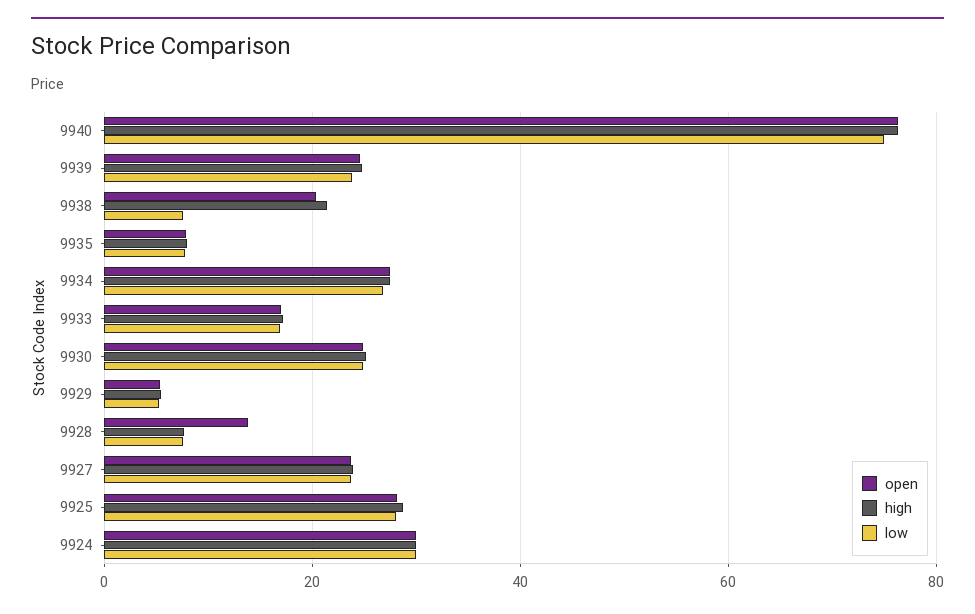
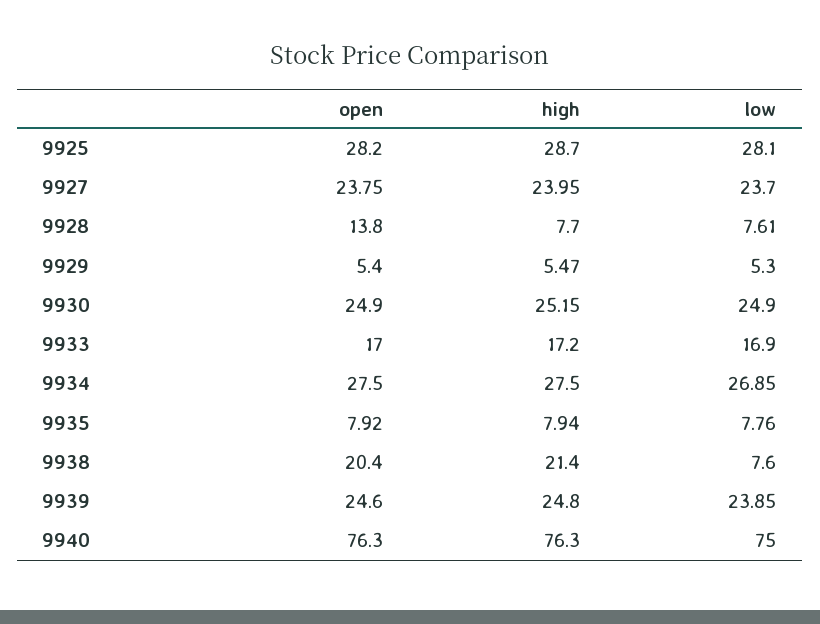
open, 9924: 30 -> none
high, 9924: 30 -> none
low, 9924: 30 -> none

